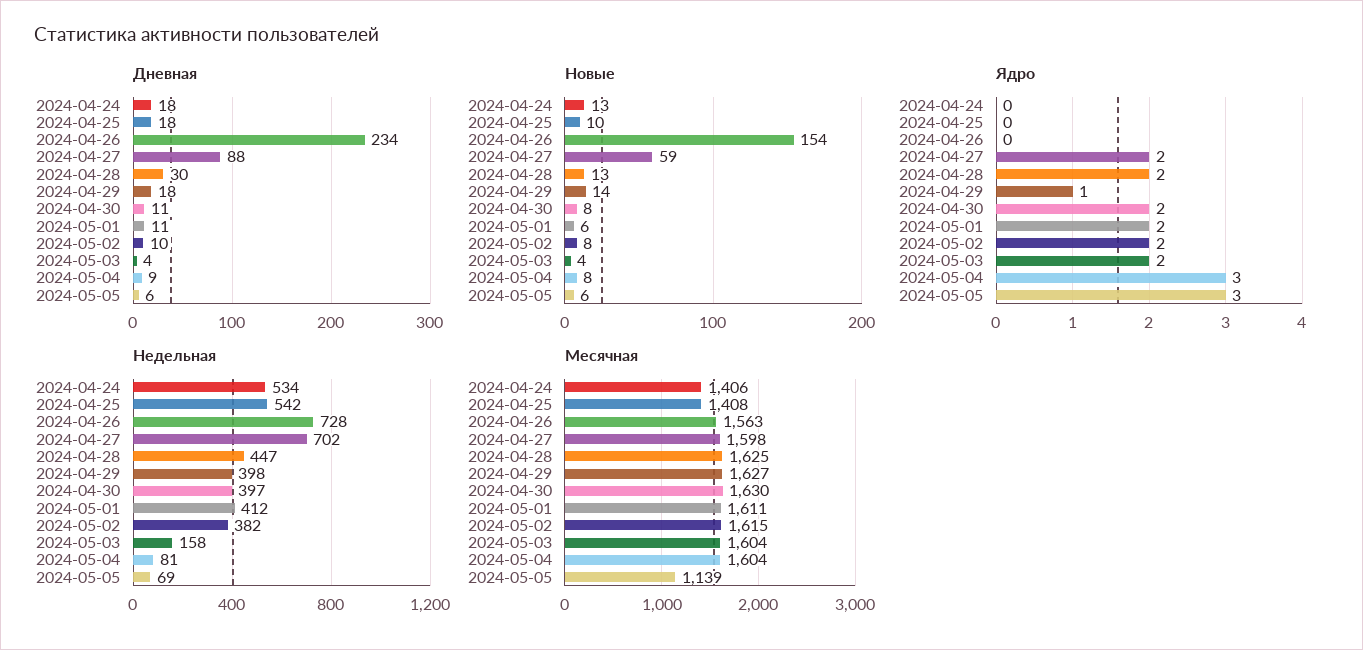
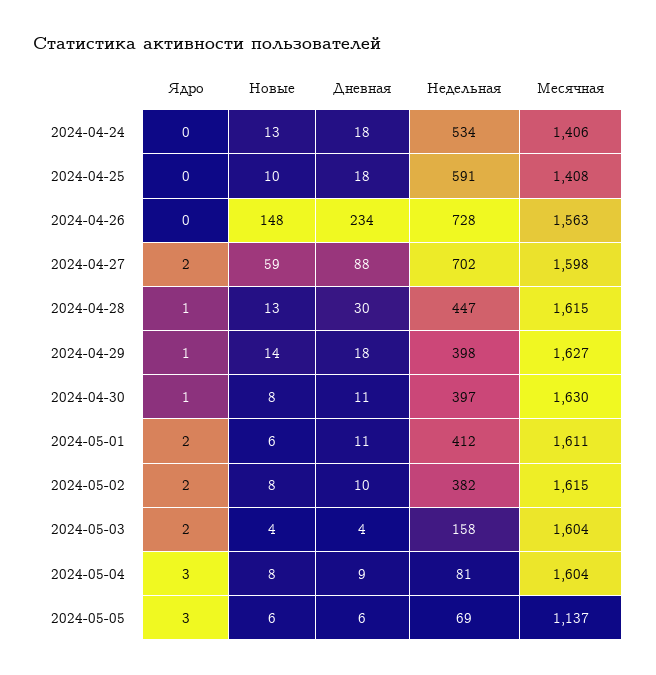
Новые, 2024-04-26: 154 -> 148
Ядро, 2024-04-28: 2 -> 1
Ядро, 2024-04-30: 2 -> 1
Недельная, 2024-04-25: 542 -> 591
Месячная, 2024-04-28: 1625 -> 1615
Месячная, 2024-05-05: 1139 -> 1137

